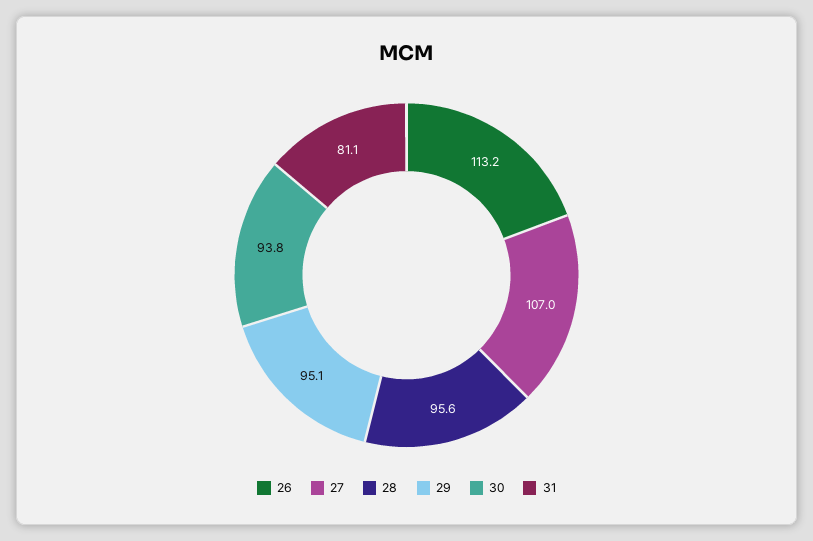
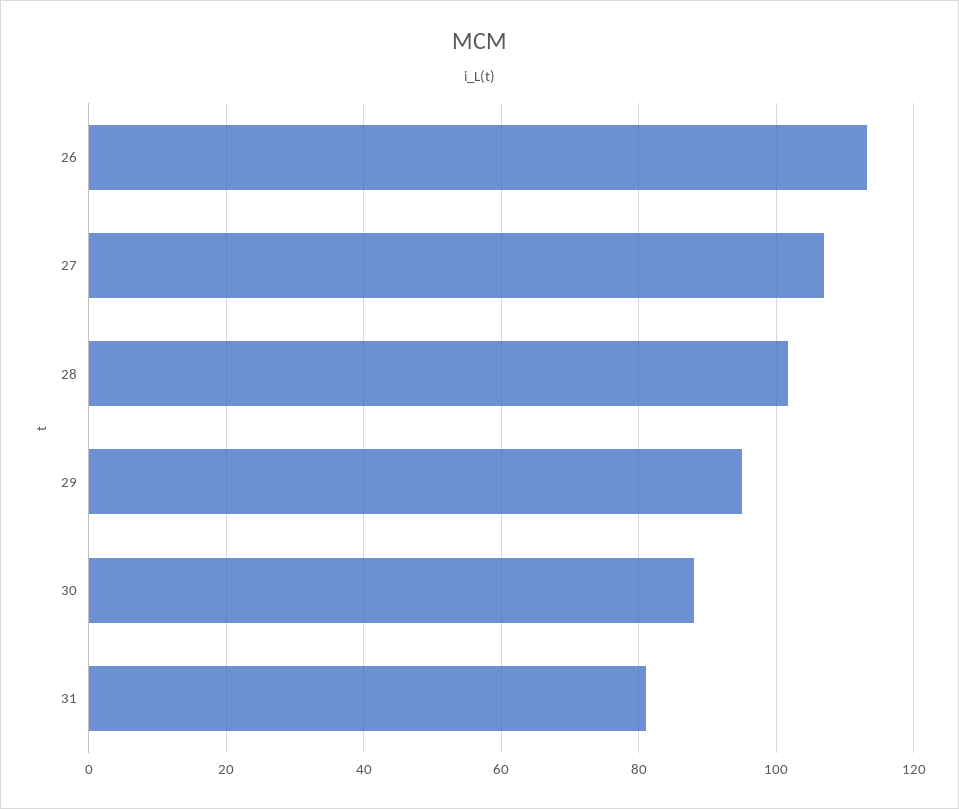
28: 95.6 -> 102
30: 93.8 -> 88

